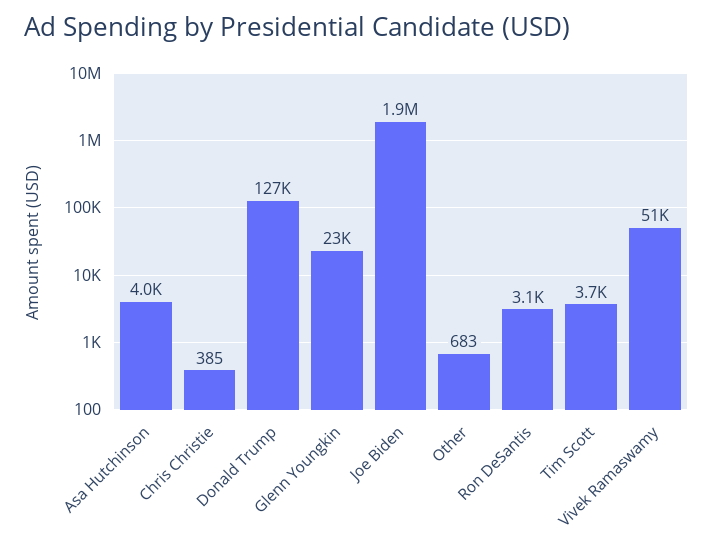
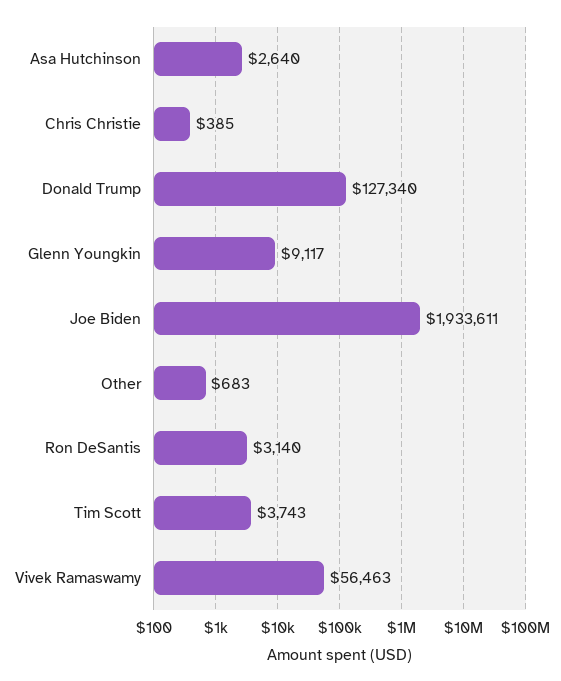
Asa Hutchinson: 4000 -> 2640
Glenn Youngkin: 23000 -> 9117
Vivek Ramaswamy: 51000 -> 56463

